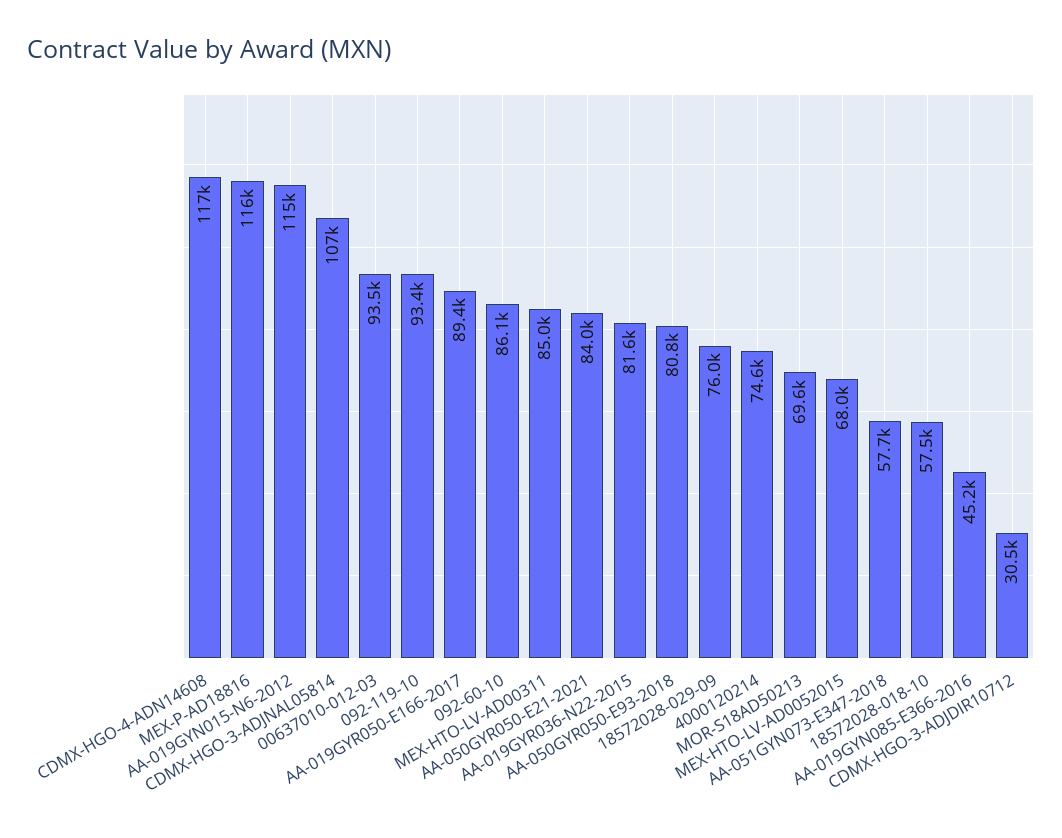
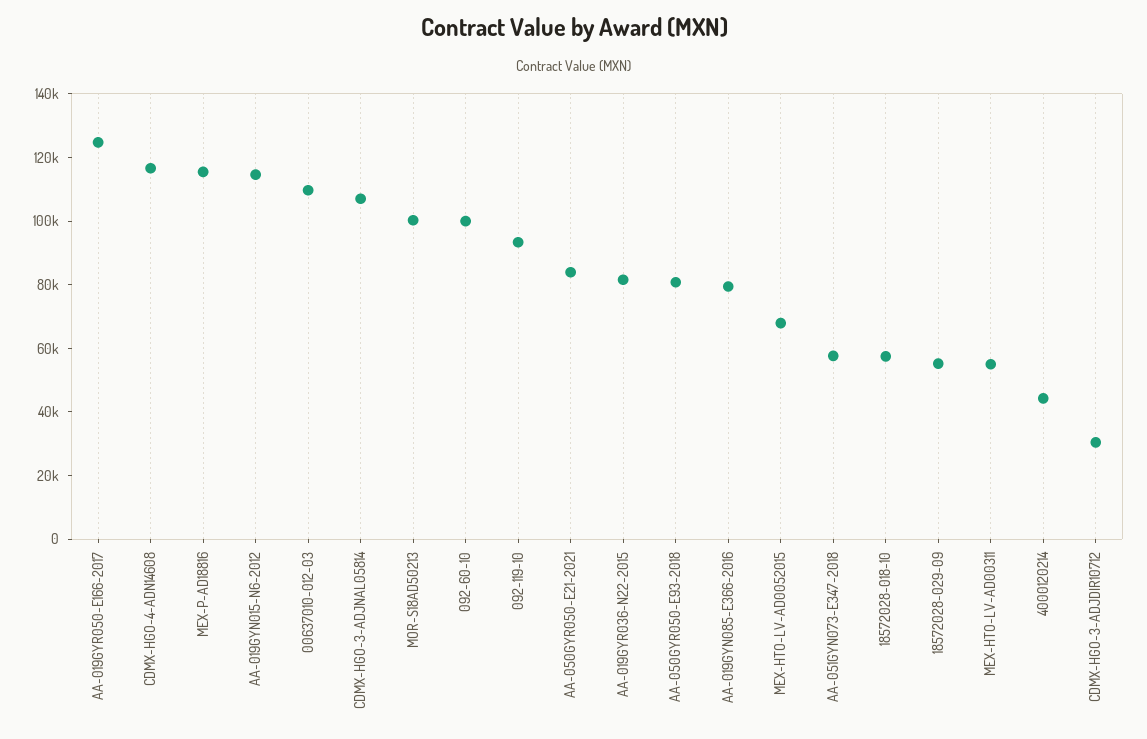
00637010-012-03: 93500 -> 110000
AA-019GYR050-E166-2017: 89400 -> 125000
092-60-10: 86100 -> 100000
MEX-HTO-LV-AD00311: 85000 -> 55000
18572028-029-09: 76000 -> 55000
4000120214: 74600 -> 45000
MOR-S18AD50213: 69600 -> 100000
AA-019GYN085-E366-2016: 45200 -> 80000

